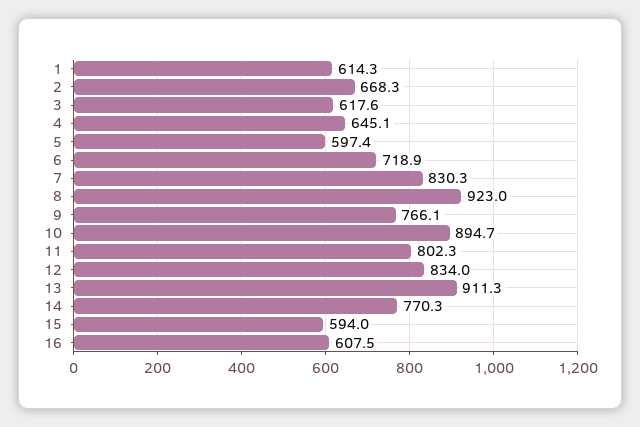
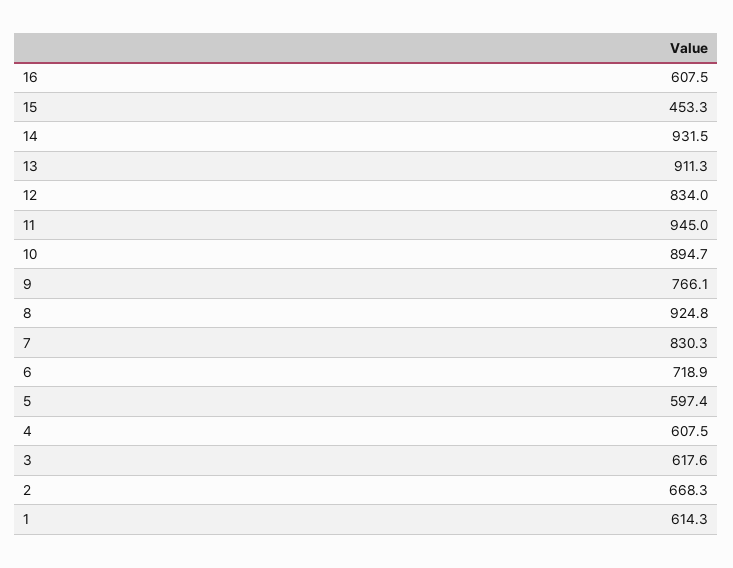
4: 645.1 -> 607.5
8: 923 -> 924.8
11: 802.3 -> 945
14: 770.3 -> 931.5
15: 594 -> 453.3

